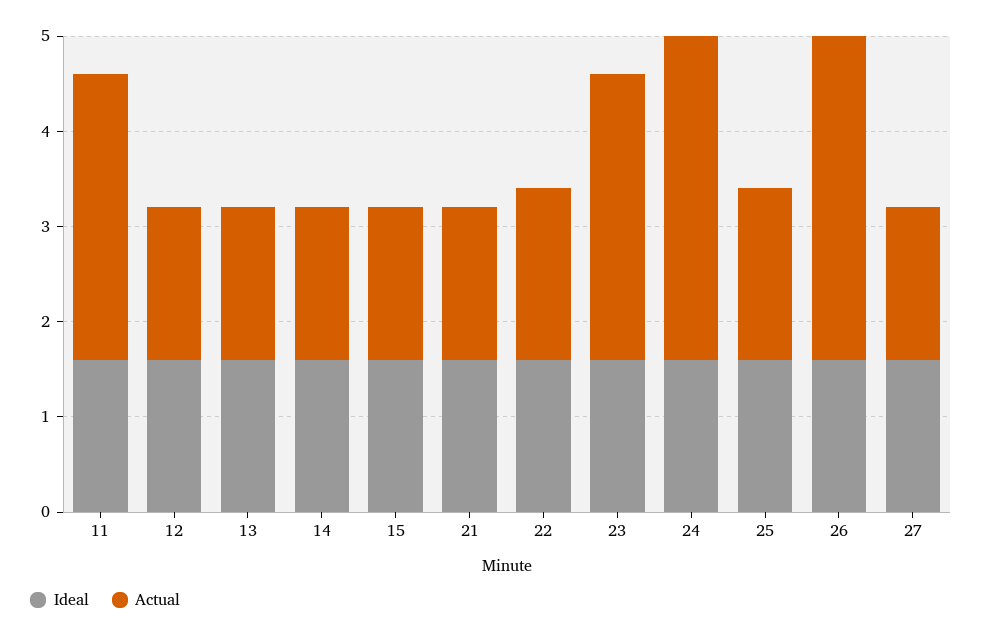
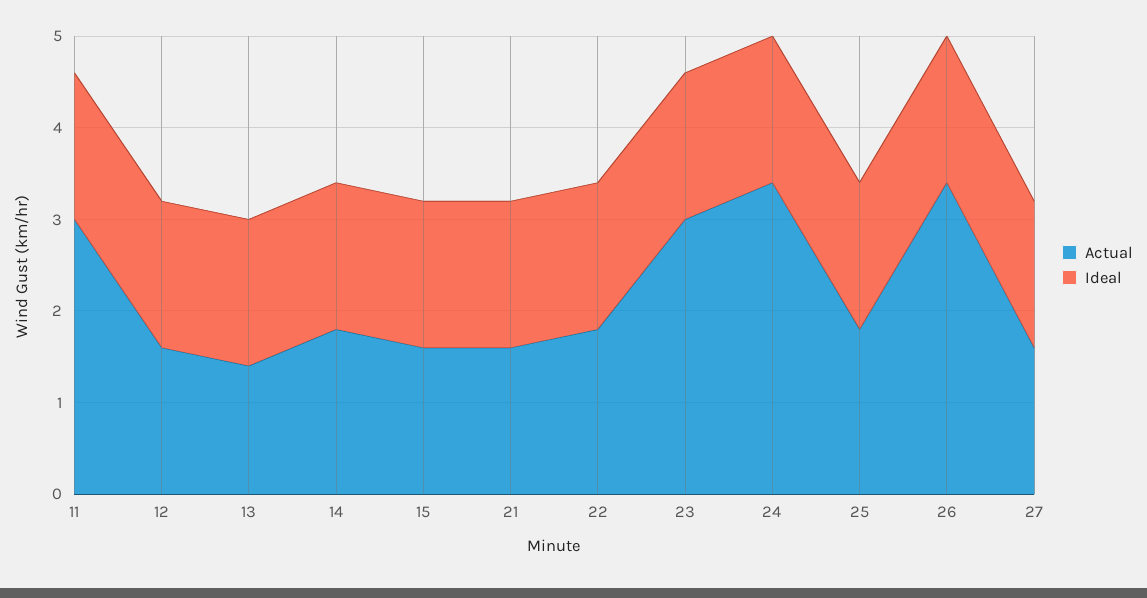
Actual, 13: 1.6 -> 1.4
Actual, 14: 1.6 -> 1.8

